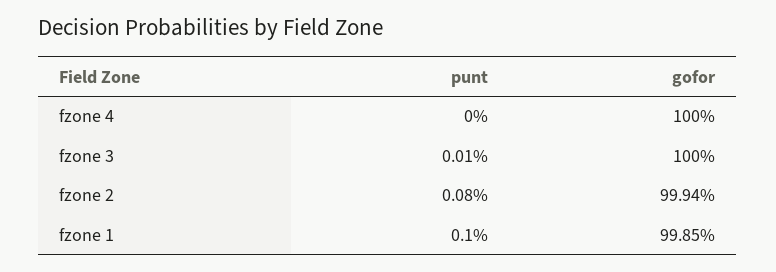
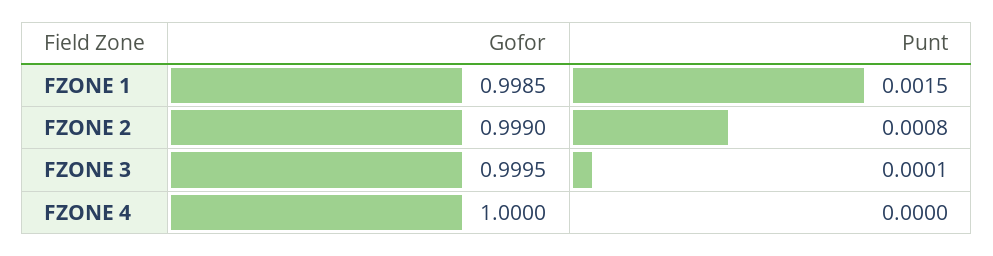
gofor, fzone 3: 1 -> 0.9995
gofor, fzone 2: 0.9994 -> 0.999
punt, fzone 1: 0.001 -> 0.0015

